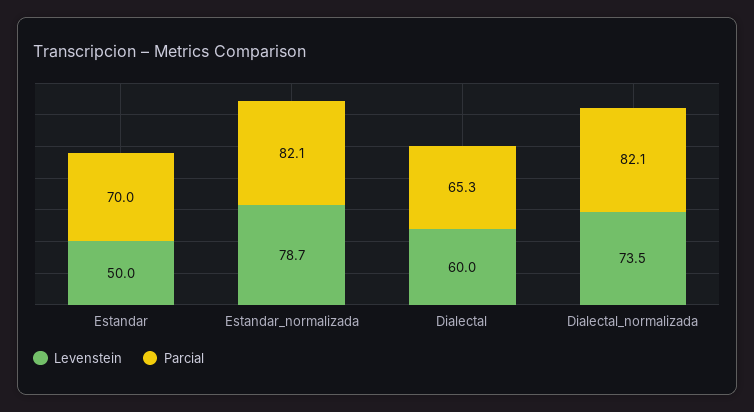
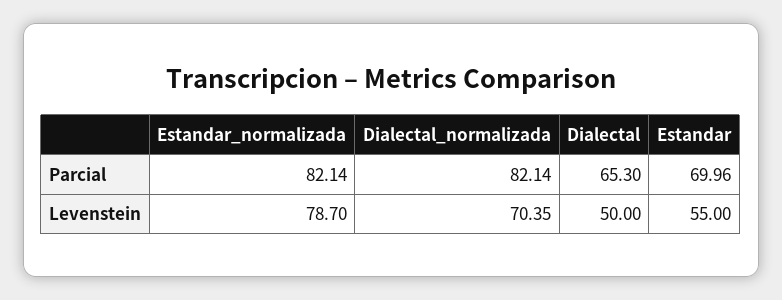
Levenstein, Estandar: 50 -> 55
Levenstein, Dialectal: 60 -> 50
Levenstein, Dialectal_normalizada: 73.5 -> 70.35

